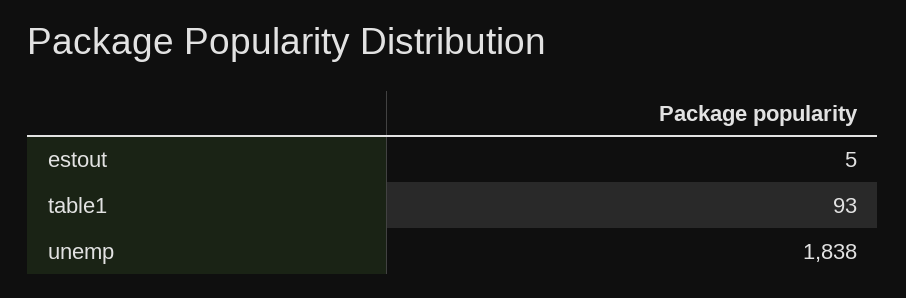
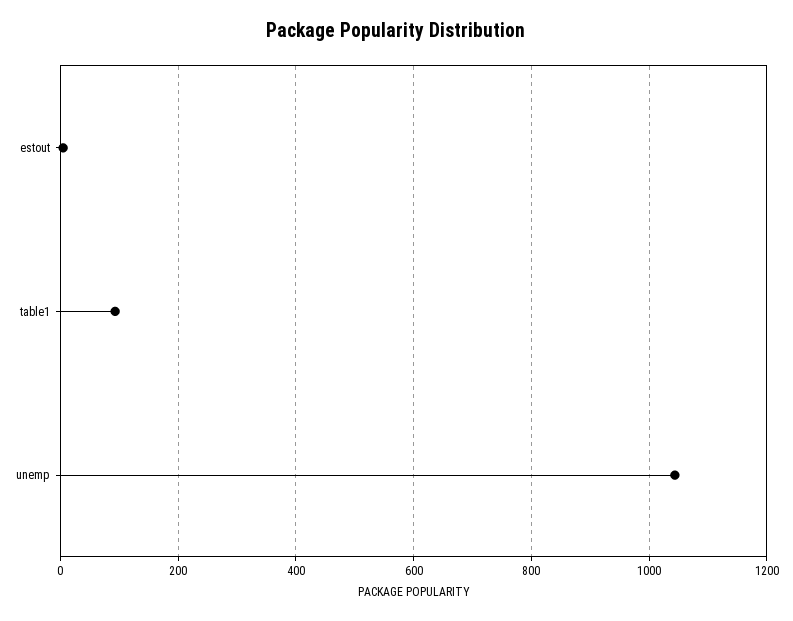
unemp: 1838 -> 1040

